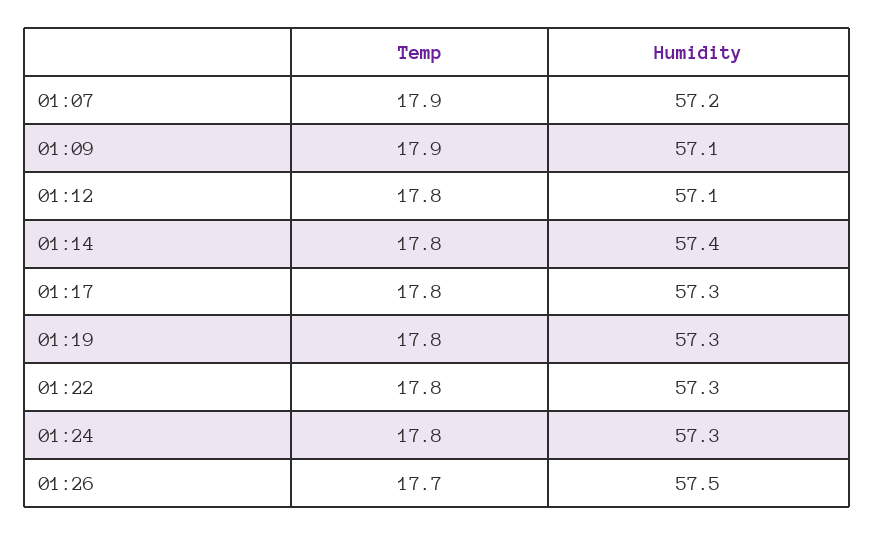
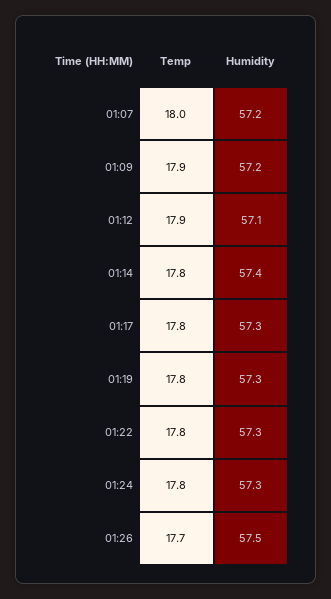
Temp, 01:07: 17.9 -> 18
Humidity, 01:09: 57.1 -> 57.2
Temp, 01:12: 17.8 -> 17.9

